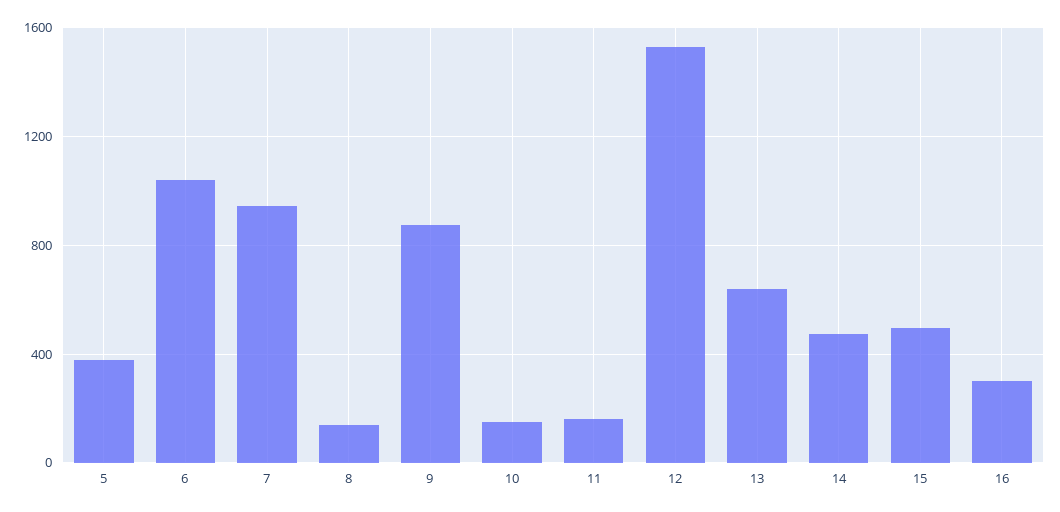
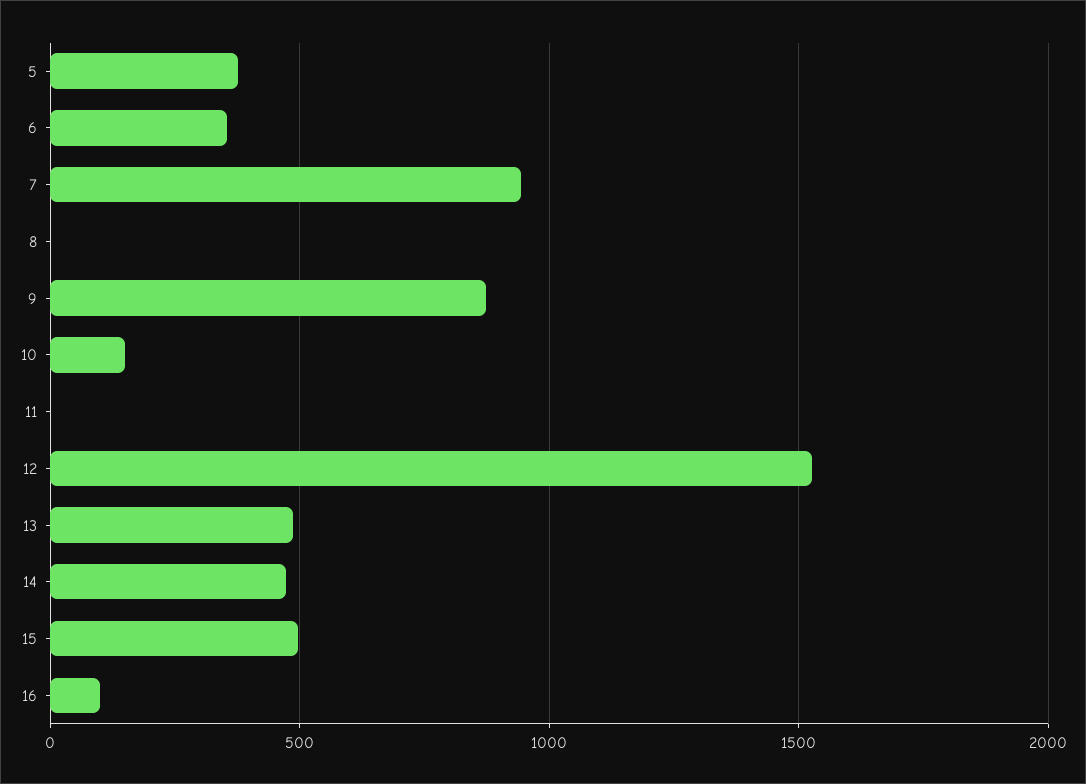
6: 1050 -> 350
8: 150 -> 0
11: 150 -> 0
13: 650 -> 500
16: 300 -> 100

